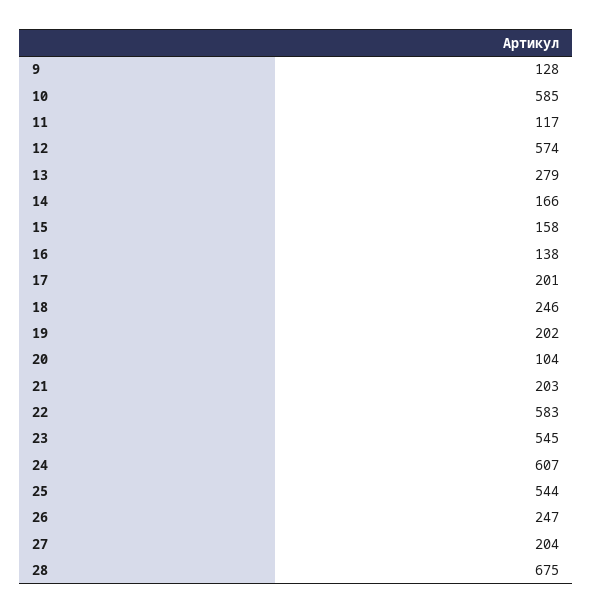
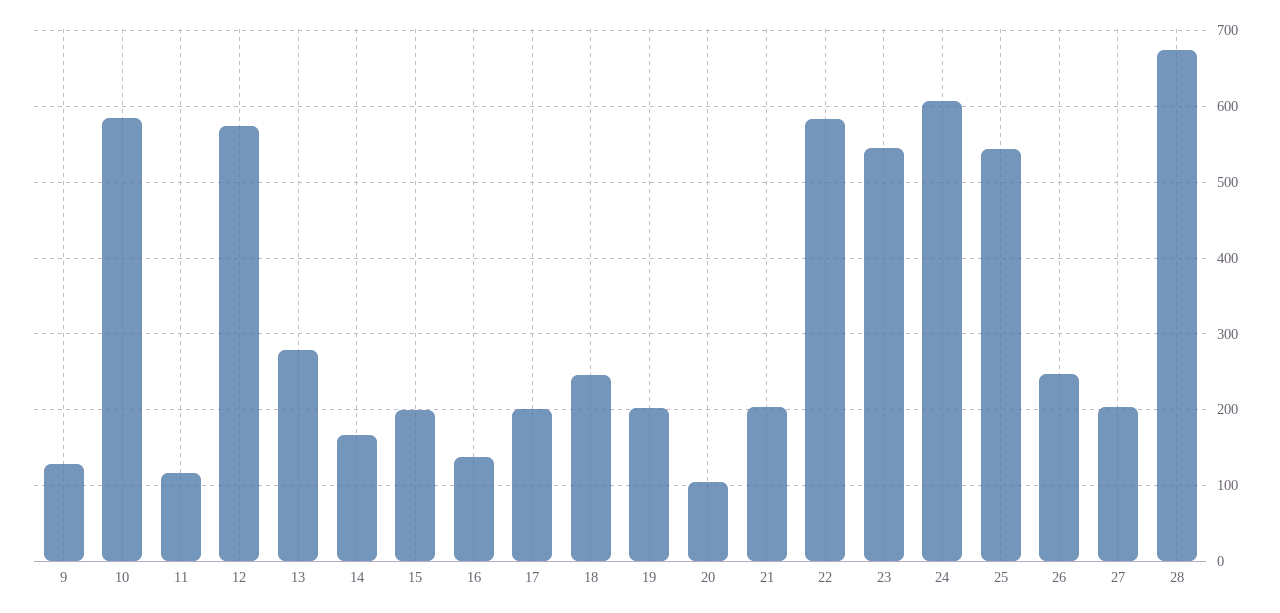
15: 158 -> 200

